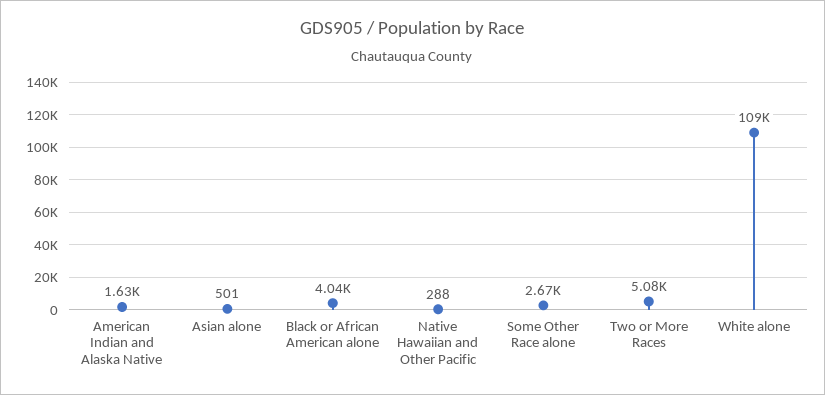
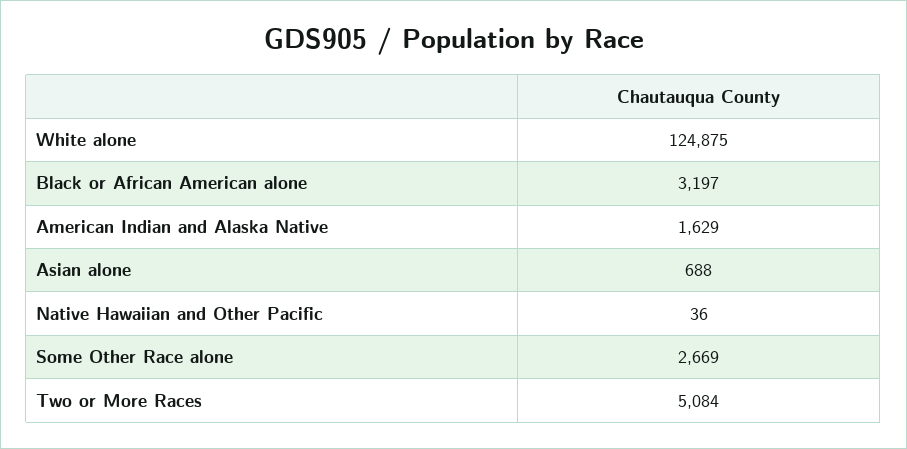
Asian alone: 501 -> 688
Black or African American alone: 4040 -> 3197
Native Hawaiian and Other Pacific: 288 -> 36
White alone: 109000 -> 124875

